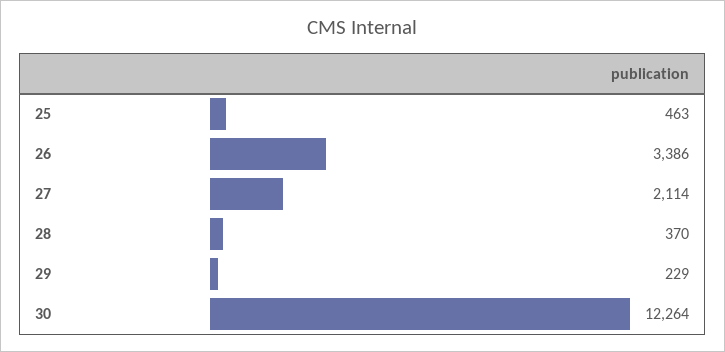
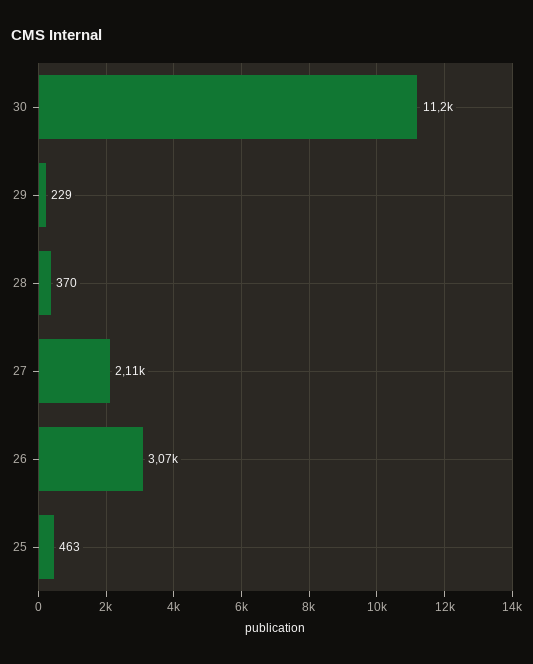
26: 3386 -> 3070
30: 12264 -> 11200

